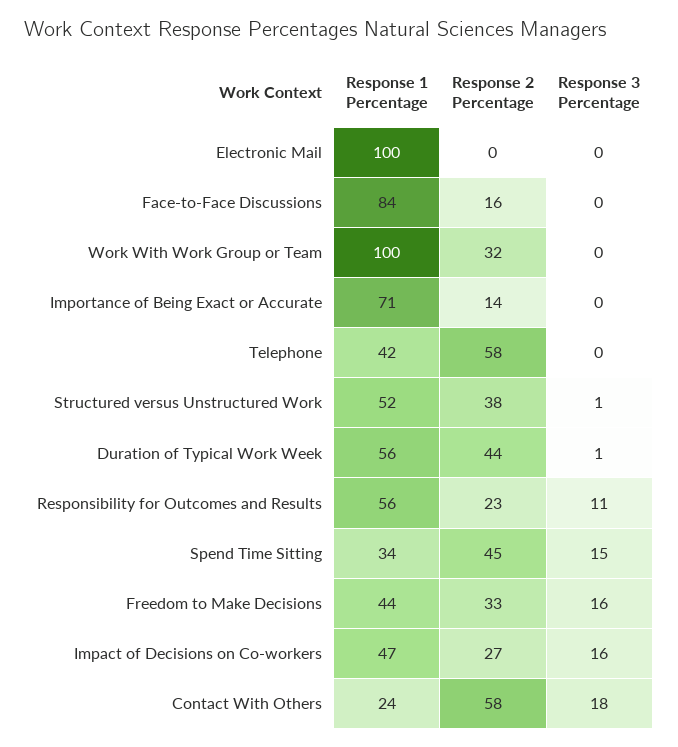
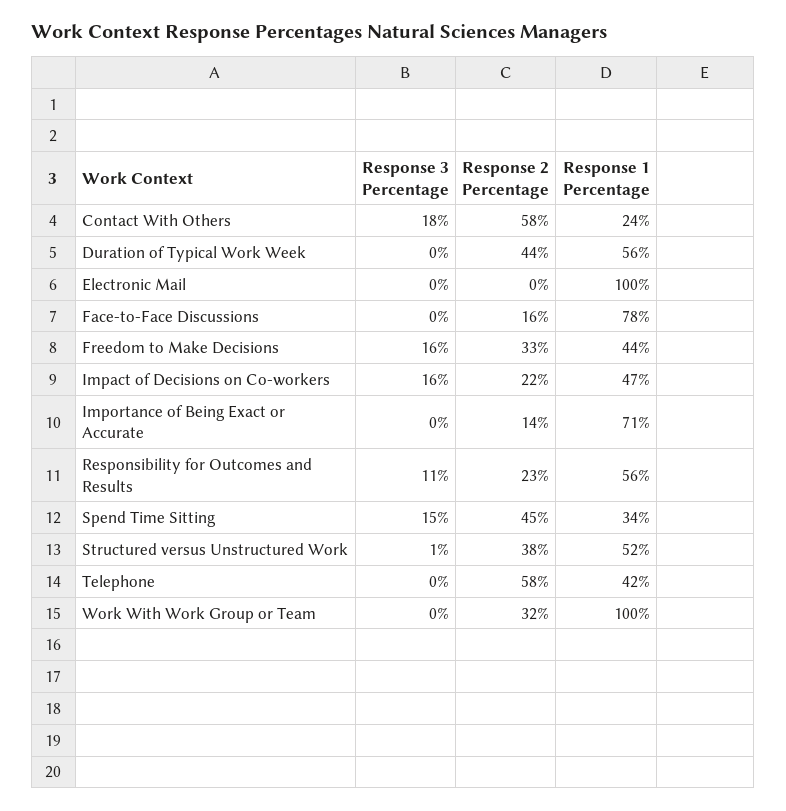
Response 1 Percentage, Face-to-Face Discussions: 84 -> 78
Response 3 Percentage, Duration of Typical Work Week: 1 -> 0
Response 2 Percentage, Impact of Decisions on Co-workers: 27 -> 22

